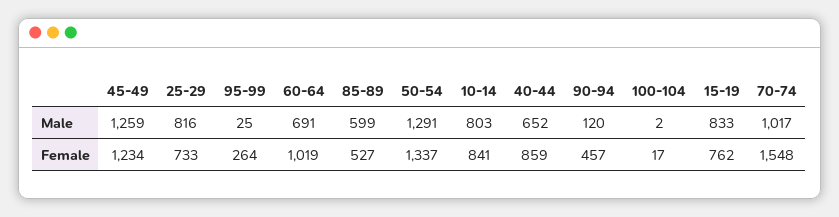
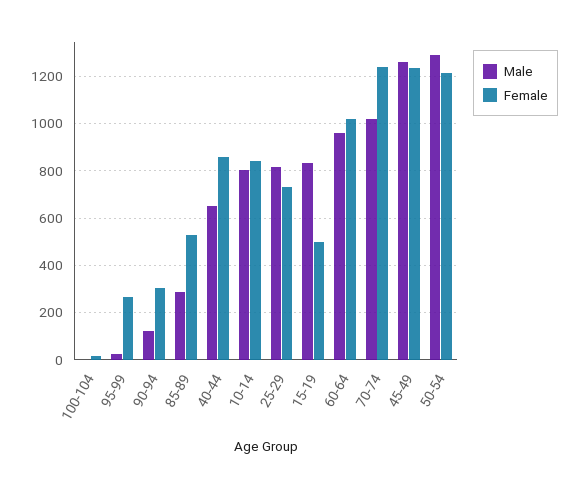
Male, 60-64: 691 -> 950
Male, 85-89: 599 -> 300
Female, 50-54: 1337 -> 1200
Female, 90-94: 457 -> 300
Female, 15-19: 762 -> 500
Female, 70-74: 1548 -> 1250

